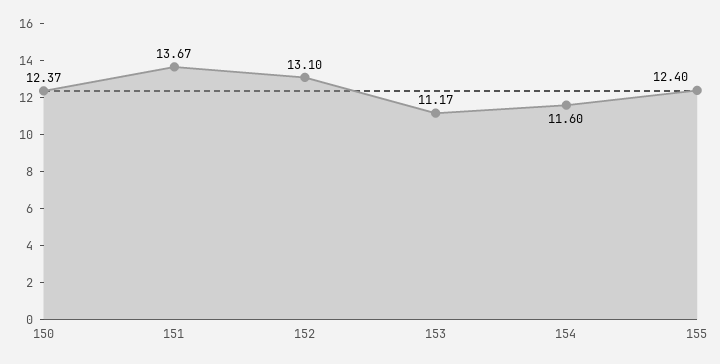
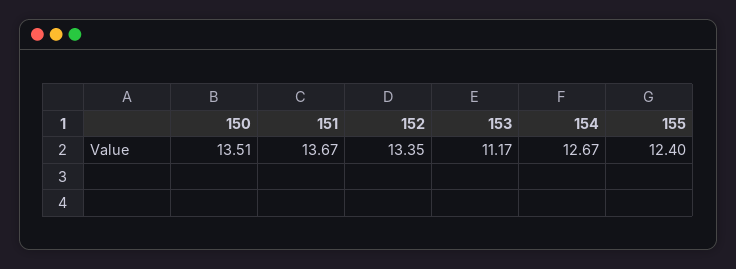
150: 12.37 -> 13.51
152: 13.1 -> 13.35
154: 11.6 -> 12.67

